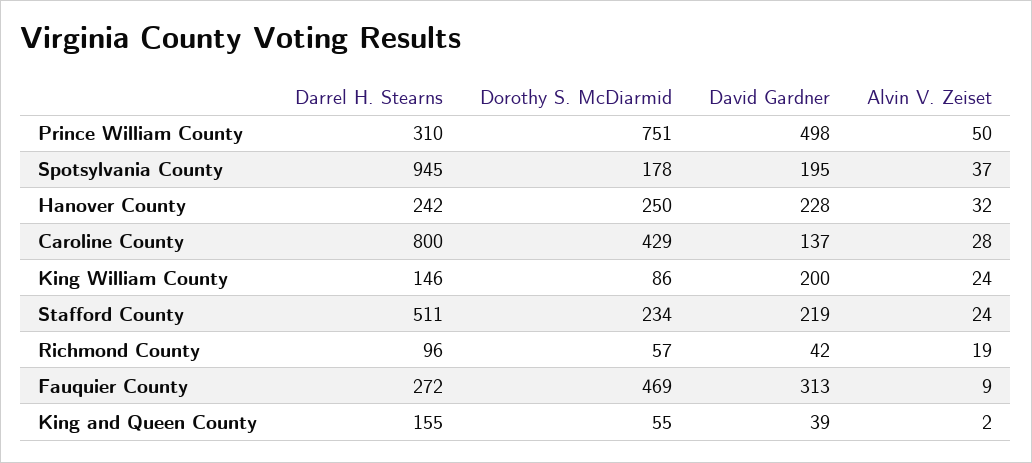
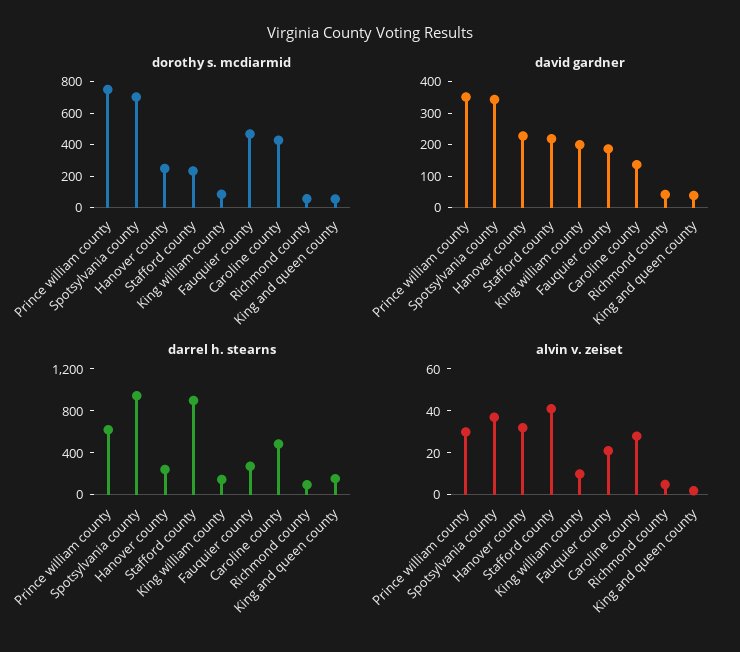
Darrel H. Stearns, Prince William County: 310 -> 600
David Gardner, Prince William County: 498 -> 350
Alvin V. Zeiset, Prince William County: 50 -> 30
Dorothy S. McDiarmid, Spotsylvania County: 178 -> 700
David Gardner, Spotsylvania County: 195 -> 350
Darrel H. Stearns, Caroline County: 800 -> 500
Alvin V. Zeiset, King William County: 24 -> 10
Darrel H. Stearns, Stafford County: 511 -> 900
Alvin V. Zeiset, Stafford County: 24 -> 40
Alvin V. Zeiset, Richmond County: 19 -> 5
David Gardner, Fauquier County: 313 -> 200
Alvin V. Zeiset, Fauquier County: 9 -> 20

